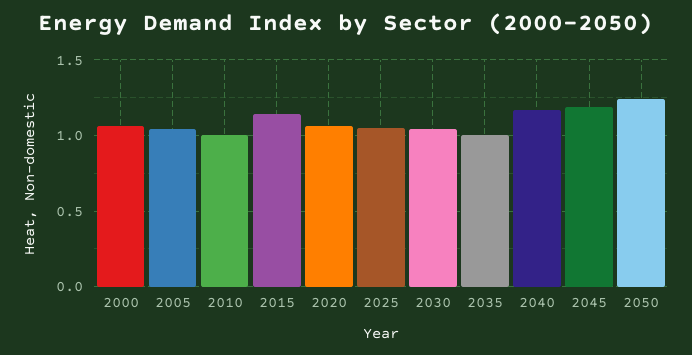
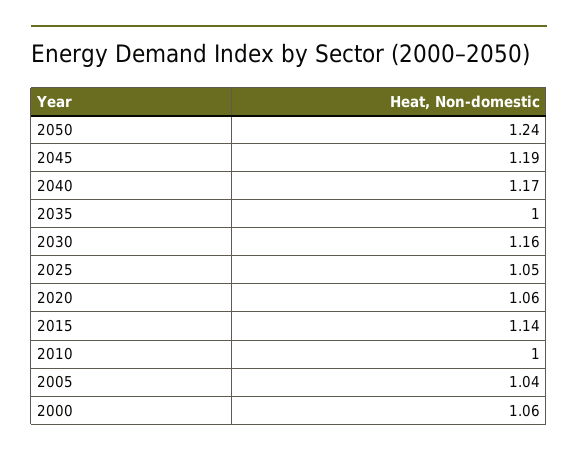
2030: 1.05 -> 1.16

